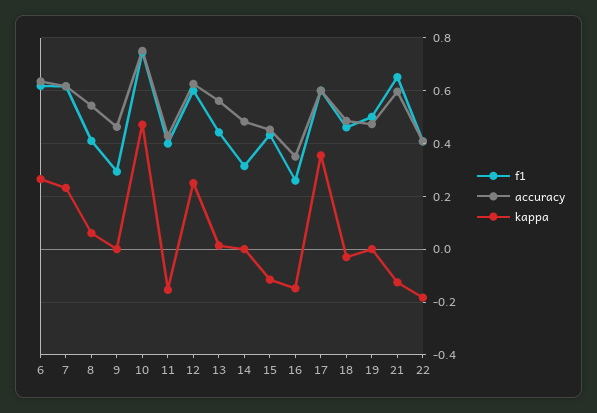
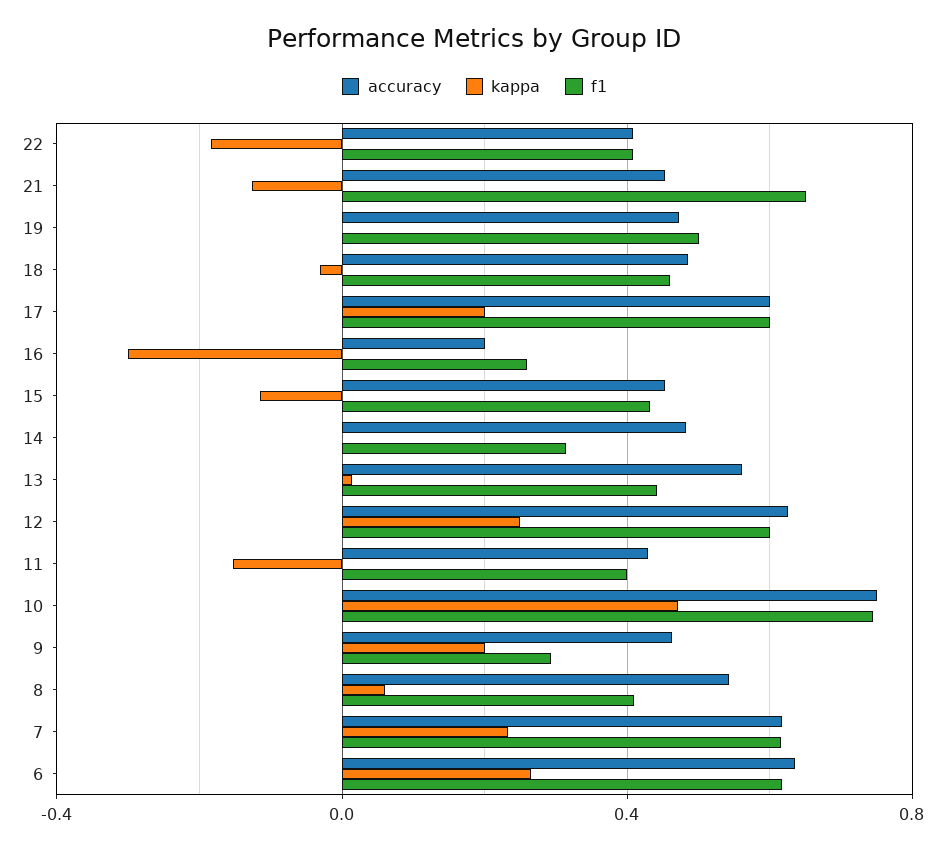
kappa, 9: 0 -> 0.2
accuracy, 16: 0.35 -> 0.2
kappa, 16: -0.15 -> -0.3
kappa, 17: 0.35 -> 0.2
accuracy, 21: 0.6 -> 0.45

